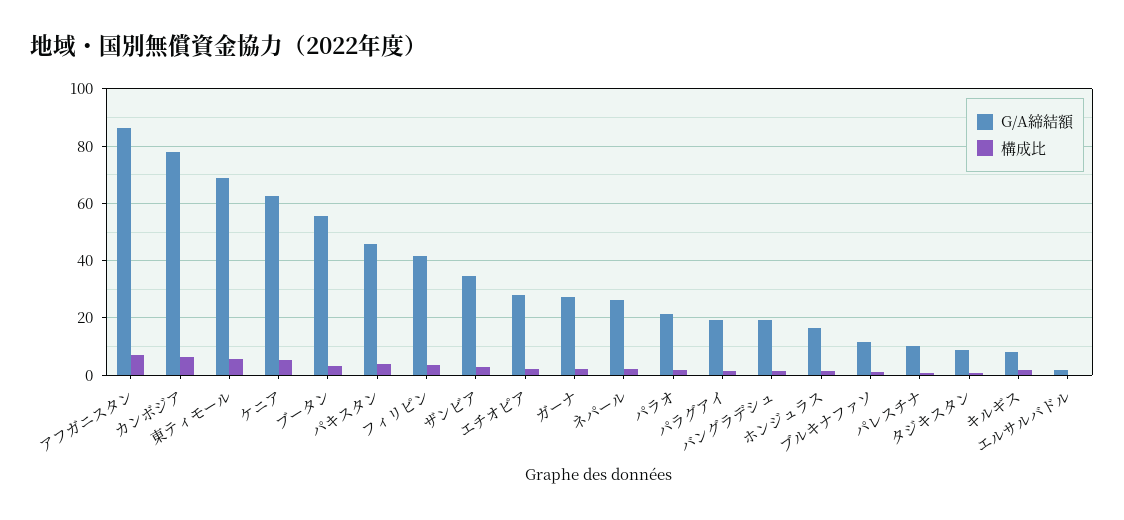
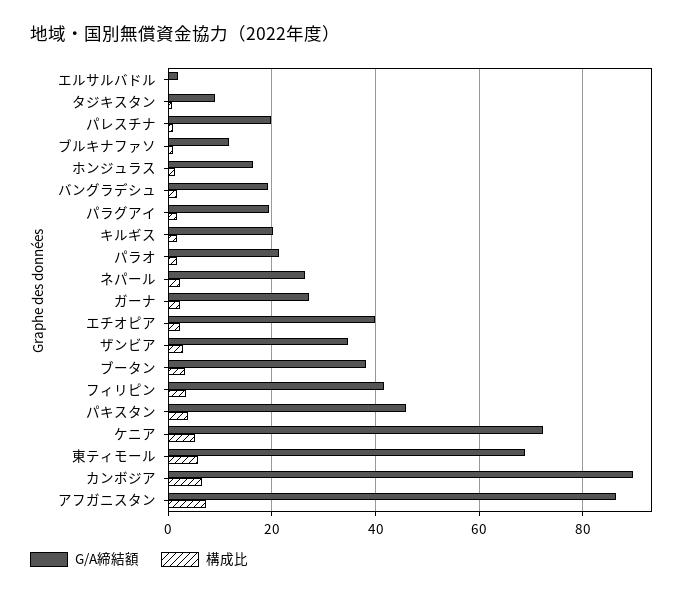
G/A締結額, カンボジア: 77.5 -> 90
G/A締結額, ケニア: 62.5 -> 72
G/A締結額, ブータン: 55 -> 38
G/A締結額, エチオピア: 27.5 -> 40
G/A締結額, パレスチナ: 10 -> 20
G/A締結額, キルギス: 7.5 -> 20

